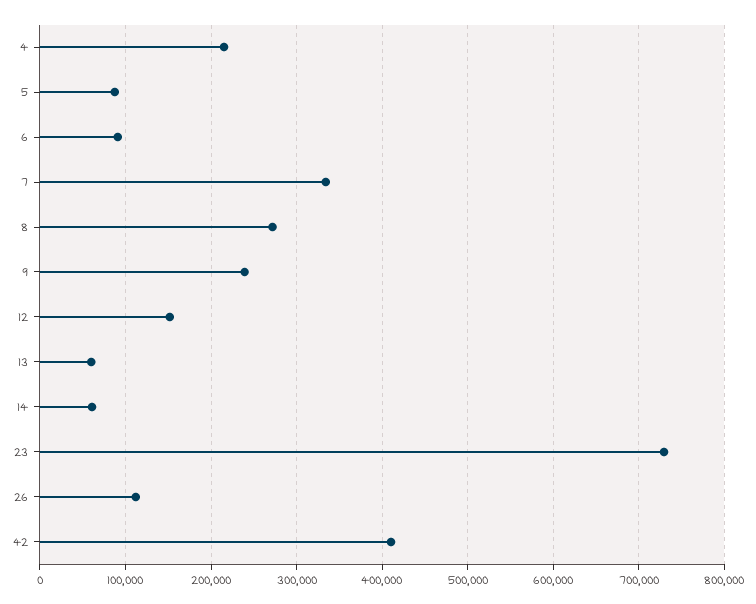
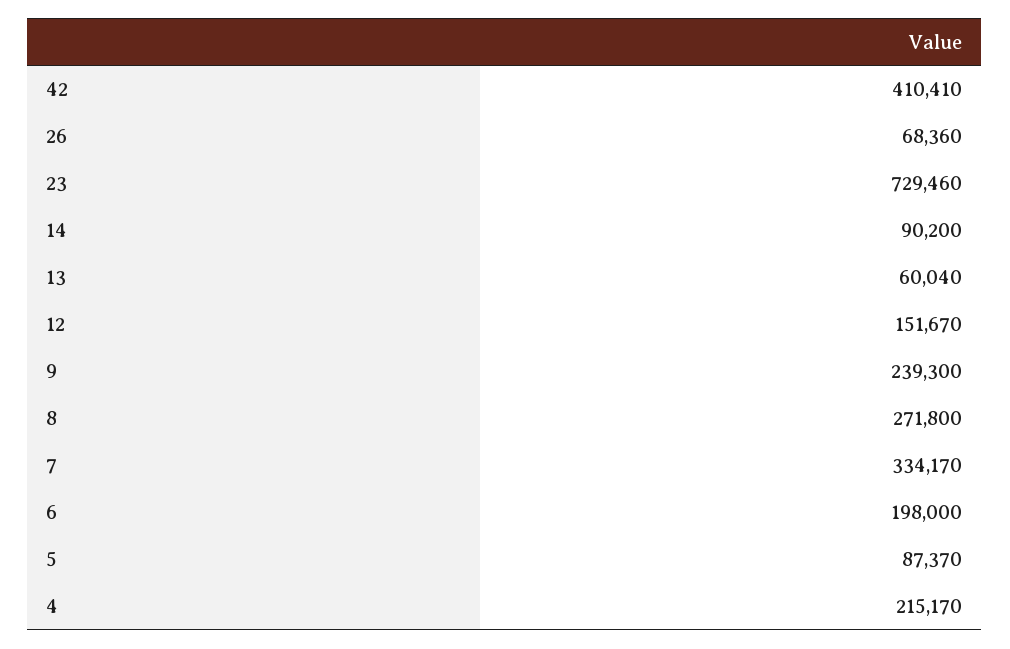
6: 90000 -> 198000
14: 60000 -> 90200
26: 110000 -> 68360

